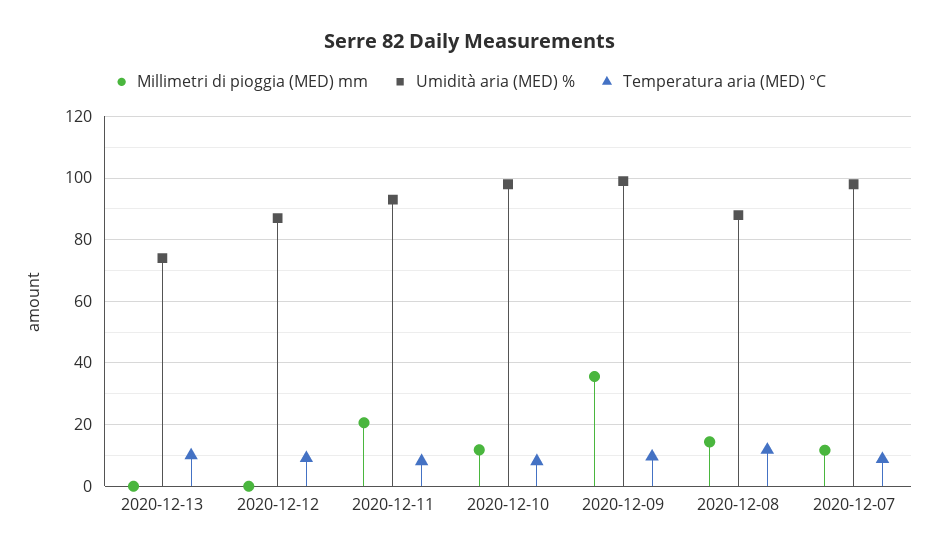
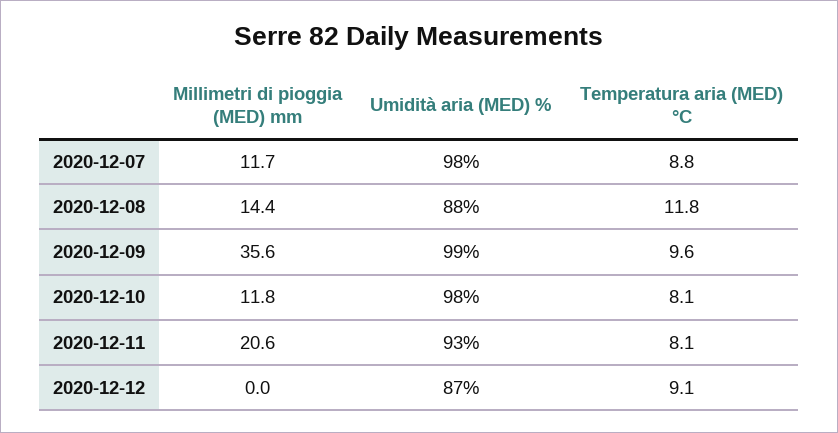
Millimetri di pioggia (MED) mm, 2020-12-13: 0 -> none
Umidità aria (MED) %, 2020-12-13: 74 -> none
Temperatura aria (MED) °C, 2020-12-13: 10 -> none

